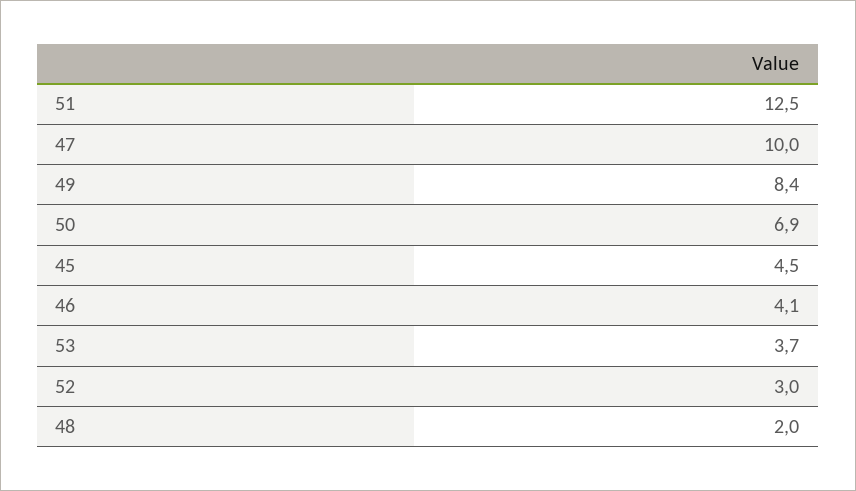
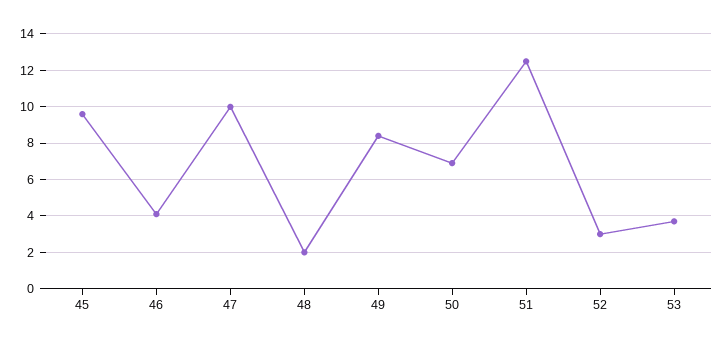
45: 4.5 -> 9.5

